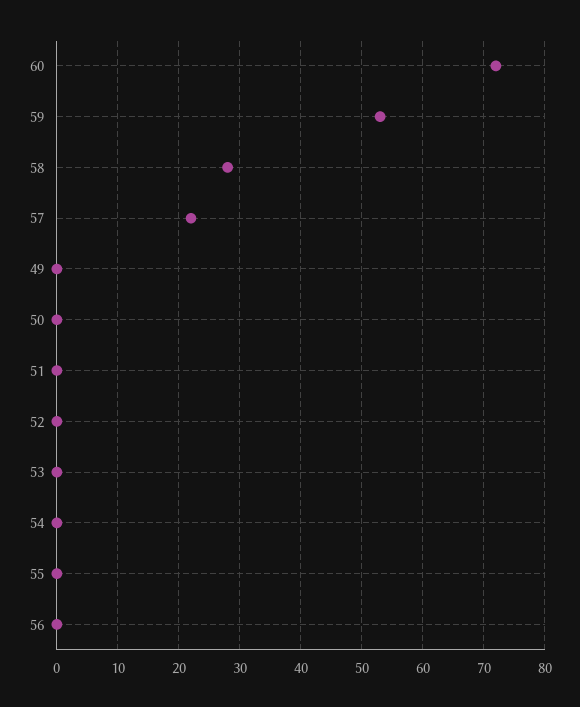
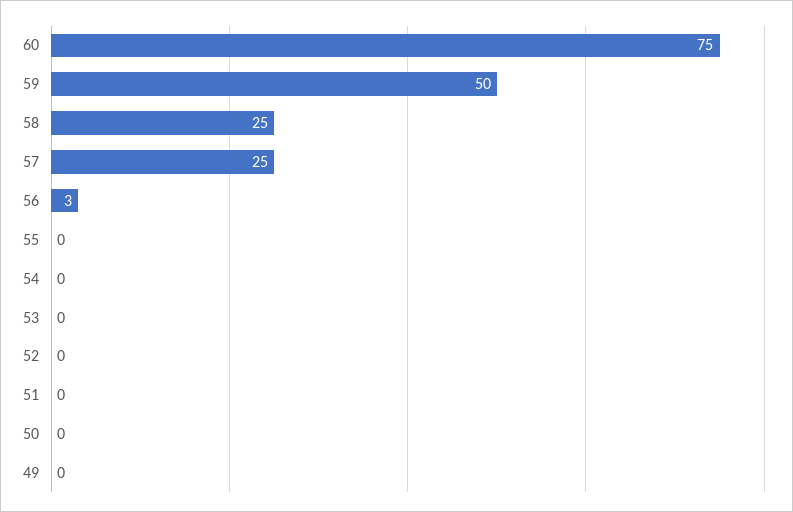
60: 72 -> 75
59: 53 -> 50
58: 28 -> 25
57: 22 -> 25
56: 0 -> 3

